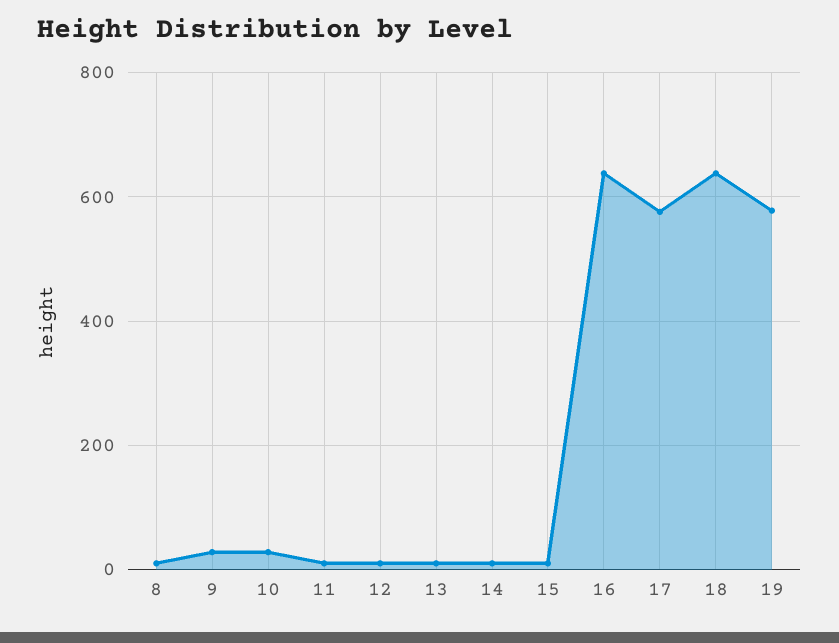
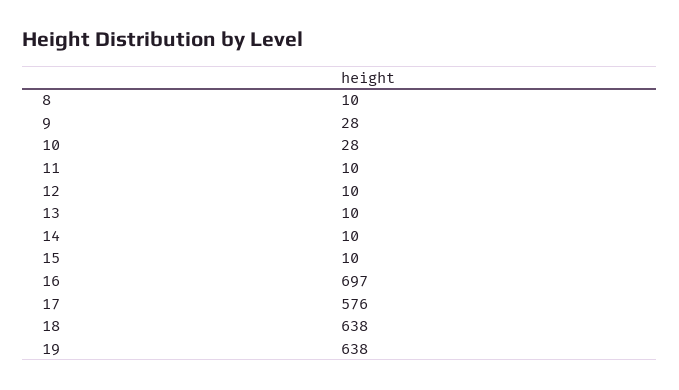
16: 640 -> 697
19: 580 -> 638

